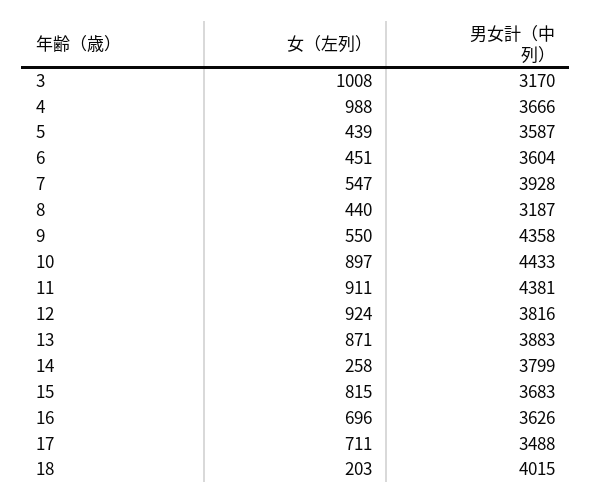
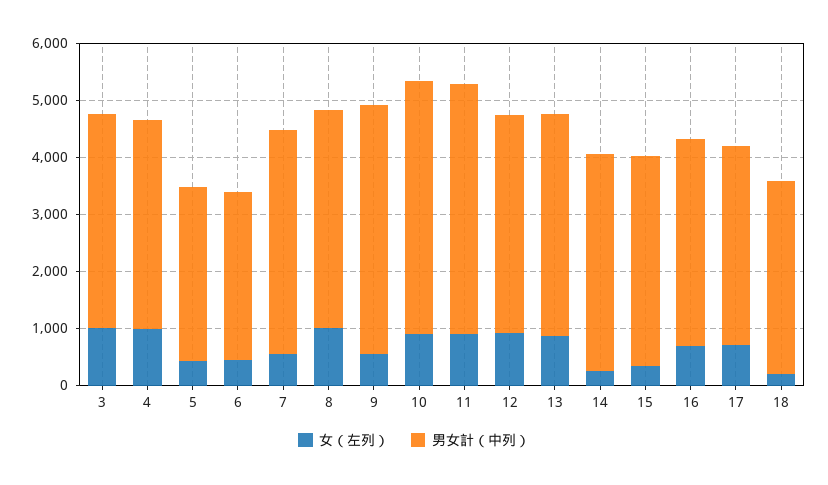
男女計（中列）, 3: 3170 -> 3800
男女計（中列）, 5: 3587 -> 3000
男女計（中列）, 6: 3604 -> 3000
女（左列）, 8: 440 -> 1000
男女計（中列）, 8: 3187 -> 3800
女（左列）, 15: 815 -> 400
男女計（中列）, 18: 4015 -> 3400

